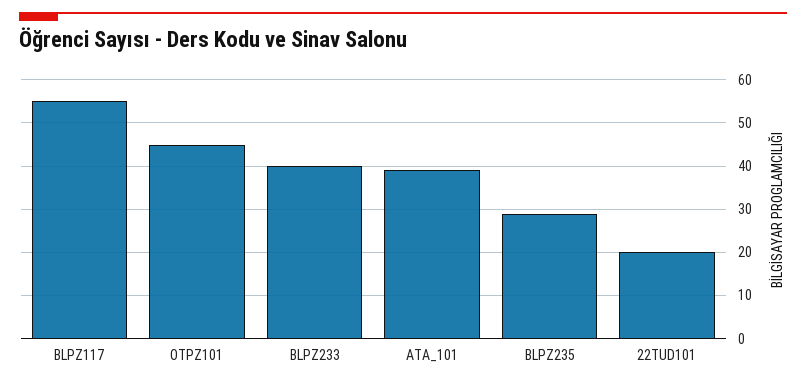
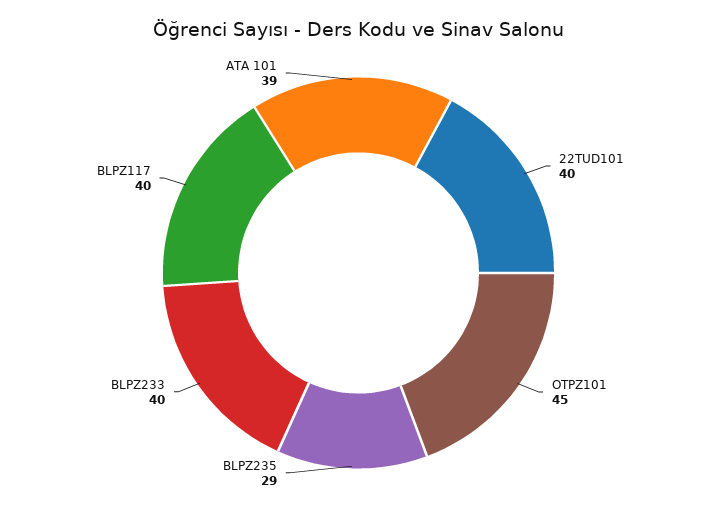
BLPZ117: 55 -> 40
22TUD101: 20 -> 40

